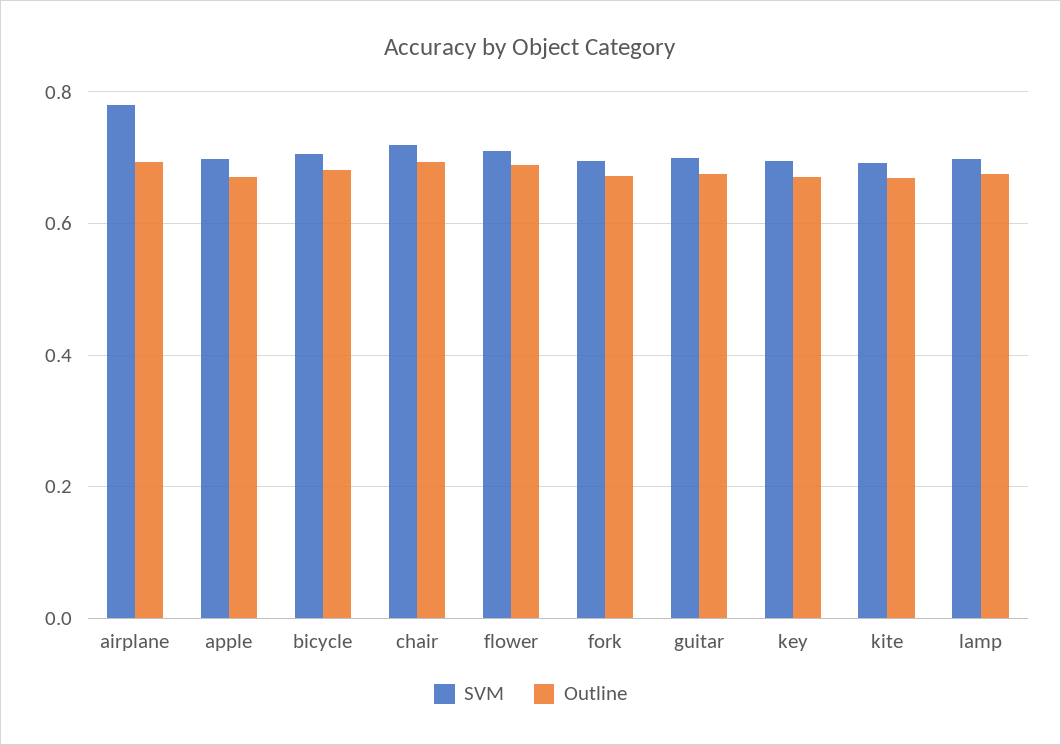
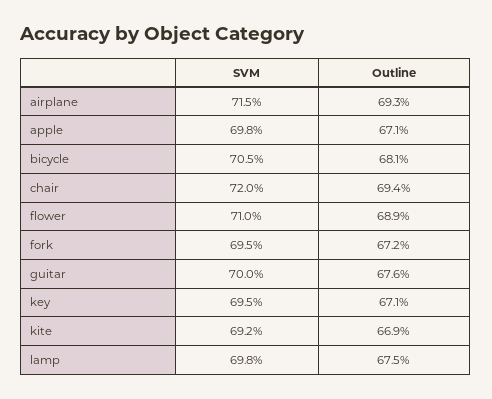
SVM, airplane: 0.78 -> 0.715

